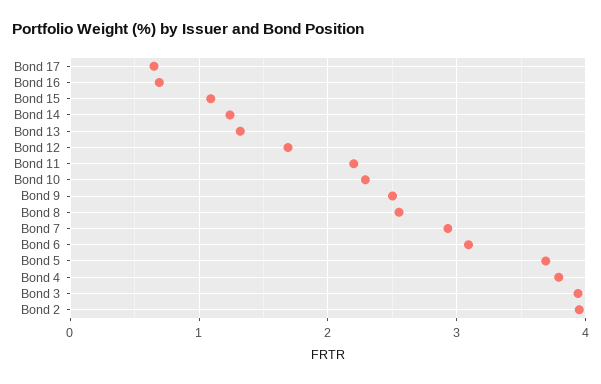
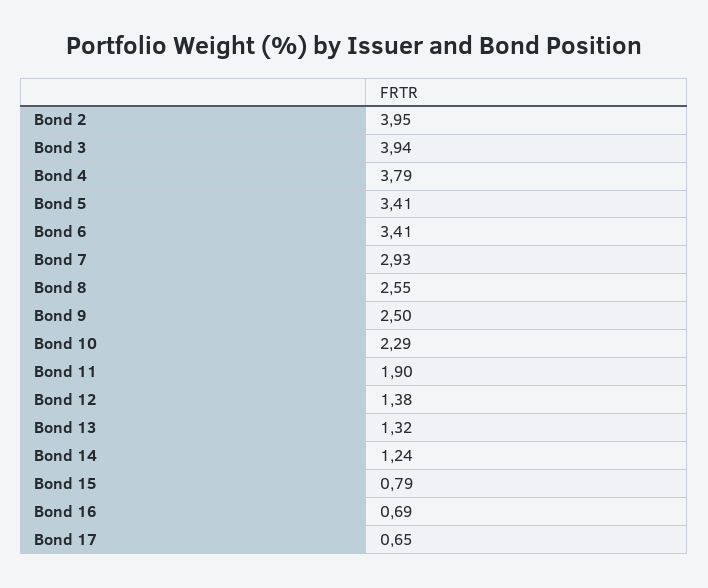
Bond 15: 1.1 -> 0.79
Bond 12: 1.7 -> 1.38
Bond 11: 2.2 -> 1.9
Bond 6: 3.1 -> 3.41
Bond 5: 3.7 -> 3.41

